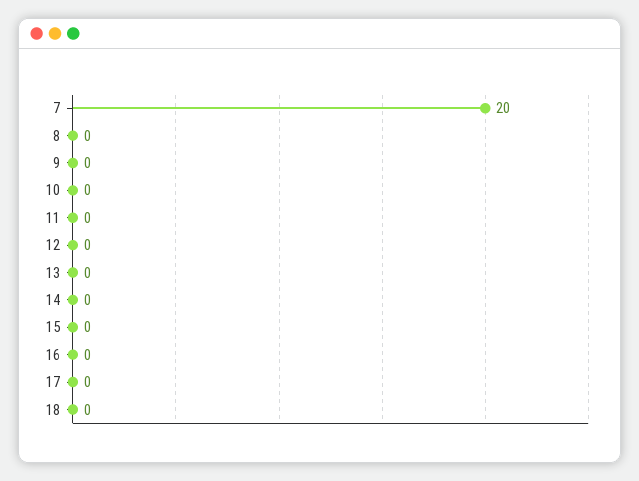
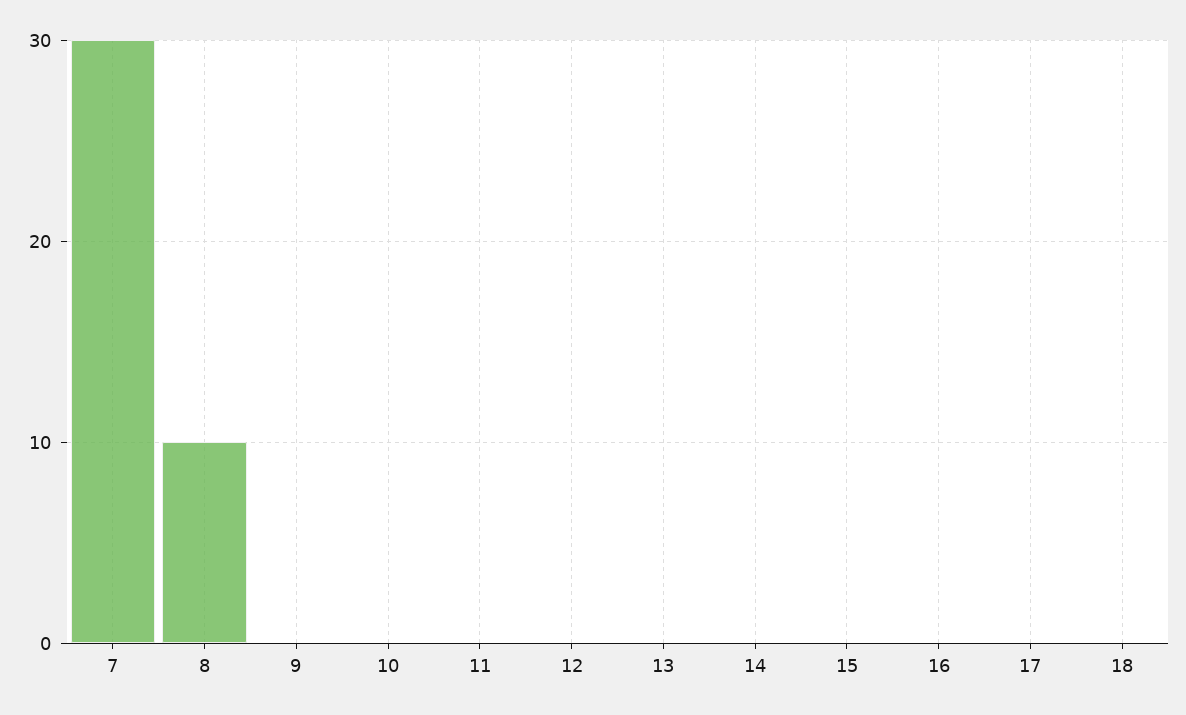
7: 20 -> 30
8: 0 -> 10

